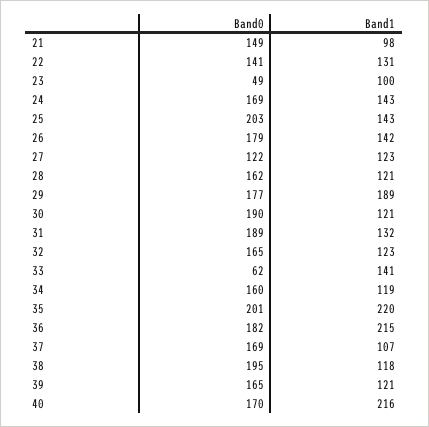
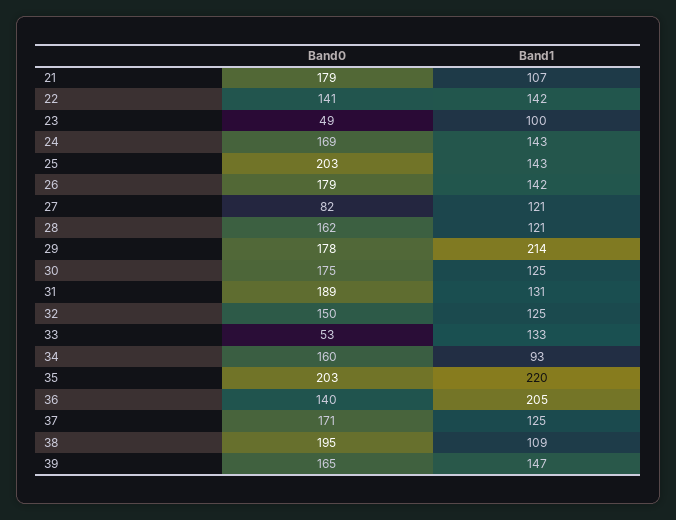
Band0, 21: 149 -> 179
Band1, 21: 98 -> 107
Band1, 22: 131 -> 142
Band0, 27: 122 -> 82
Band1, 27: 123 -> 121
Band0, 29: 177 -> 178
Band1, 29: 189 -> 214
Band0, 30: 190 -> 175
Band1, 30: 121 -> 125
Band1, 31: 132 -> 131
Band0, 32: 165 -> 150
Band1, 32: 123 -> 125
Band0, 33: 62 -> 53
Band1, 33: 141 -> 133
Band1, 34: 119 -> 93
Band0, 35: 201 -> 203
Band0, 36: 182 -> 140
Band1, 36: 215 -> 205
Band0, 37: 169 -> 171
Band1, 37: 107 -> 125
Band1, 38: 118 -> 109
Band1, 39: 121 -> 147
Band0, 40: 170 -> none
Band1, 40: 216 -> none

